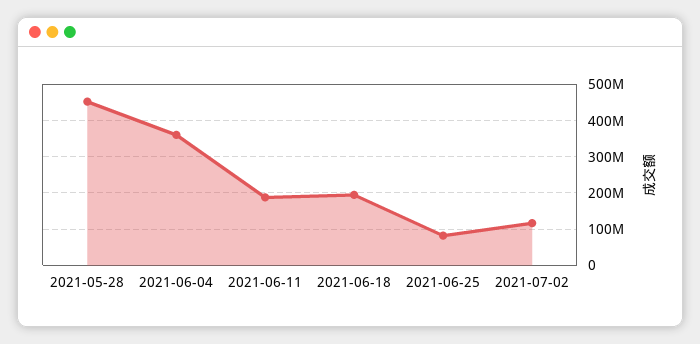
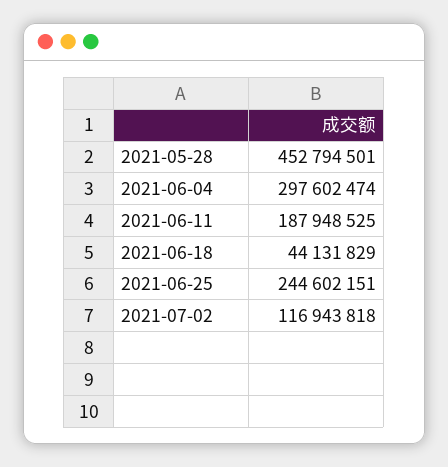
2021-06-04: 360000000 -> 297602474
2021-06-18: 200000000 -> 44131829
2021-06-25: 80000000 -> 244602151

